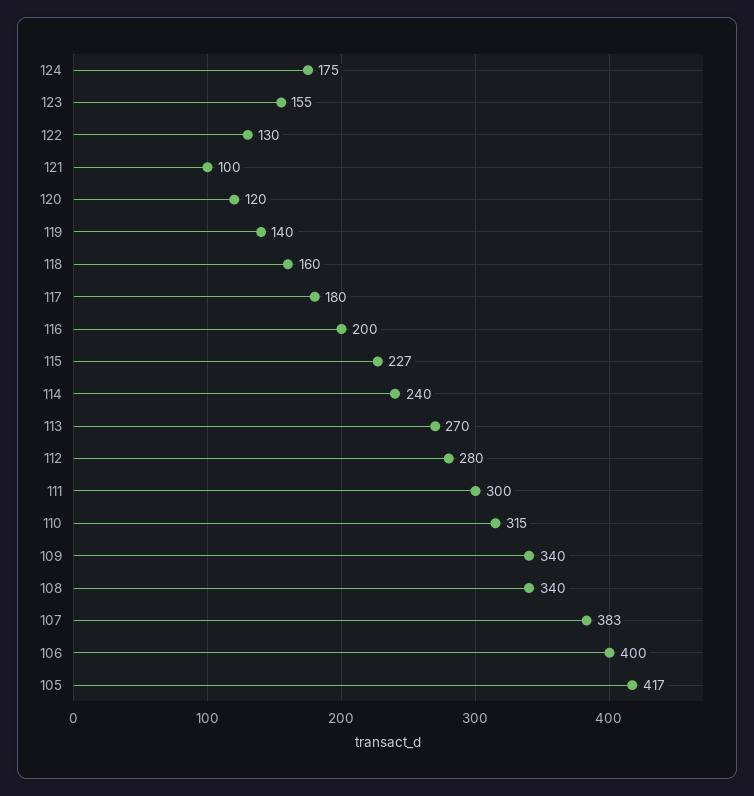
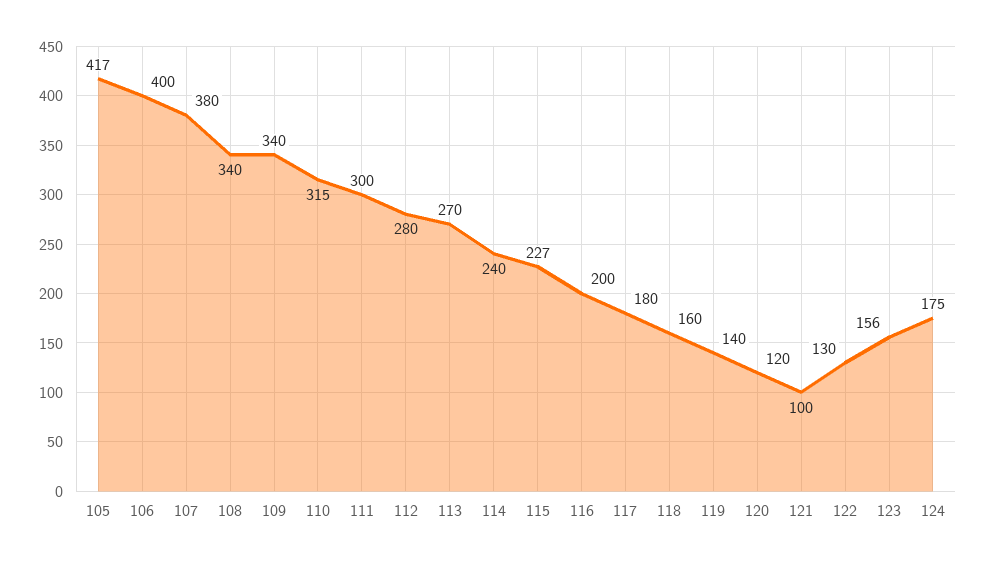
123: 155 -> 156
107: 383 -> 380

